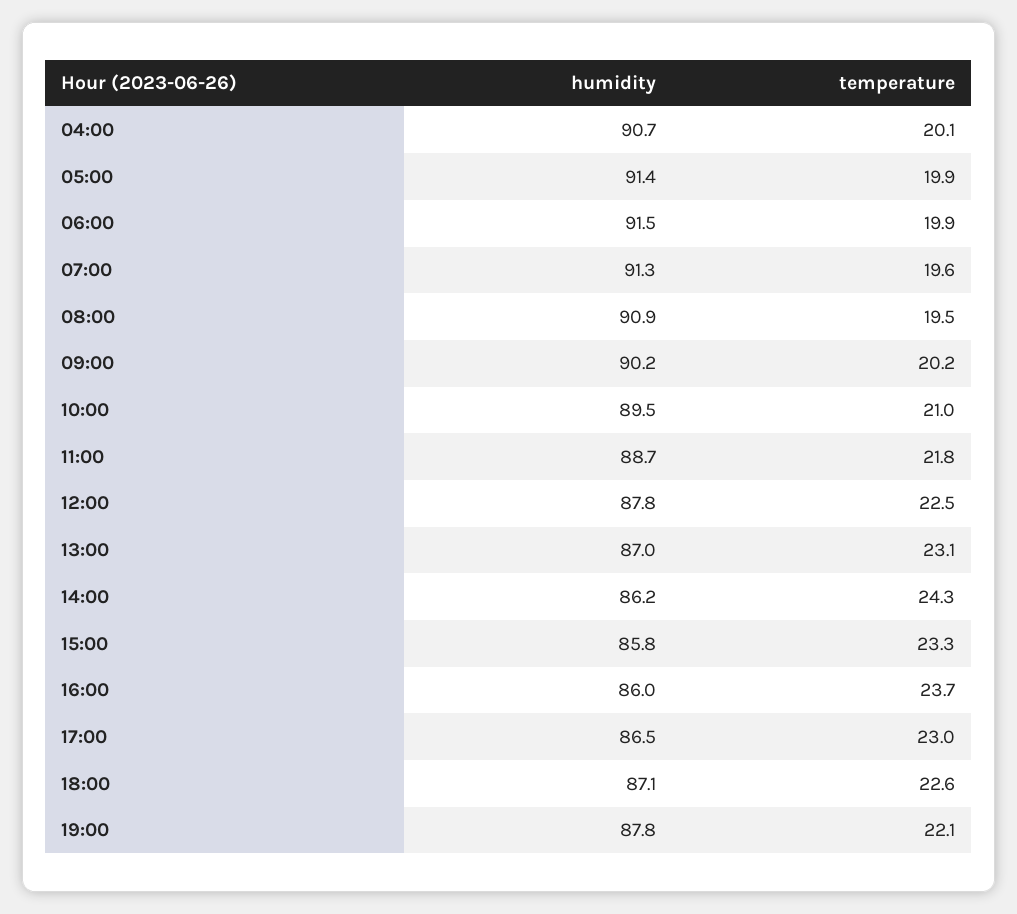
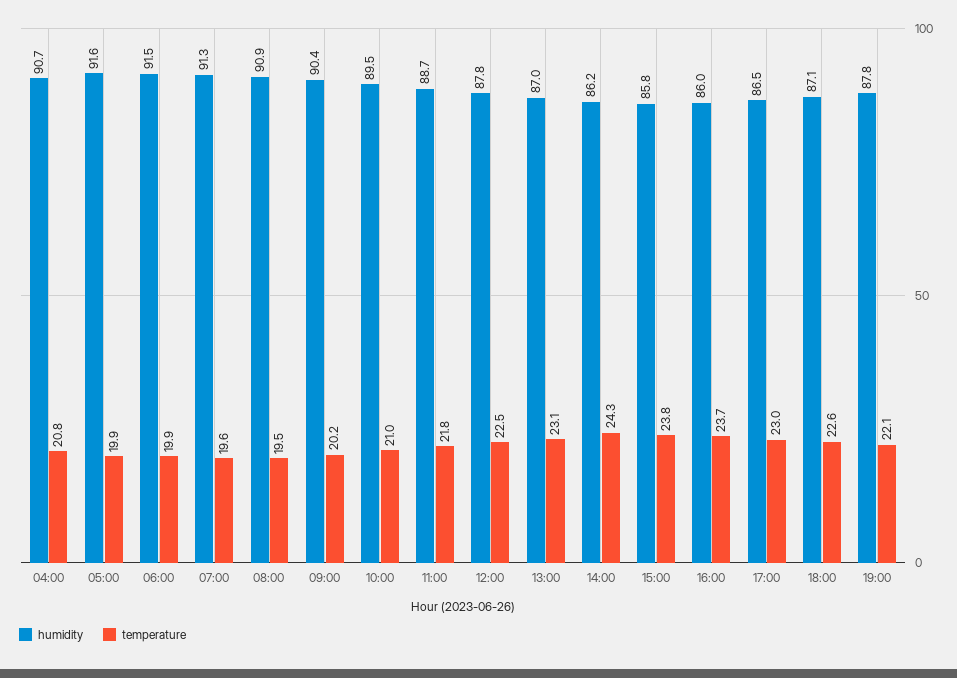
temperature, 04:00: 20.1 -> 20.8
humidity, 05:00: 91.4 -> 91.6
humidity, 09:00: 90.2 -> 90.4
temperature, 15:00: 23.3 -> 23.8

